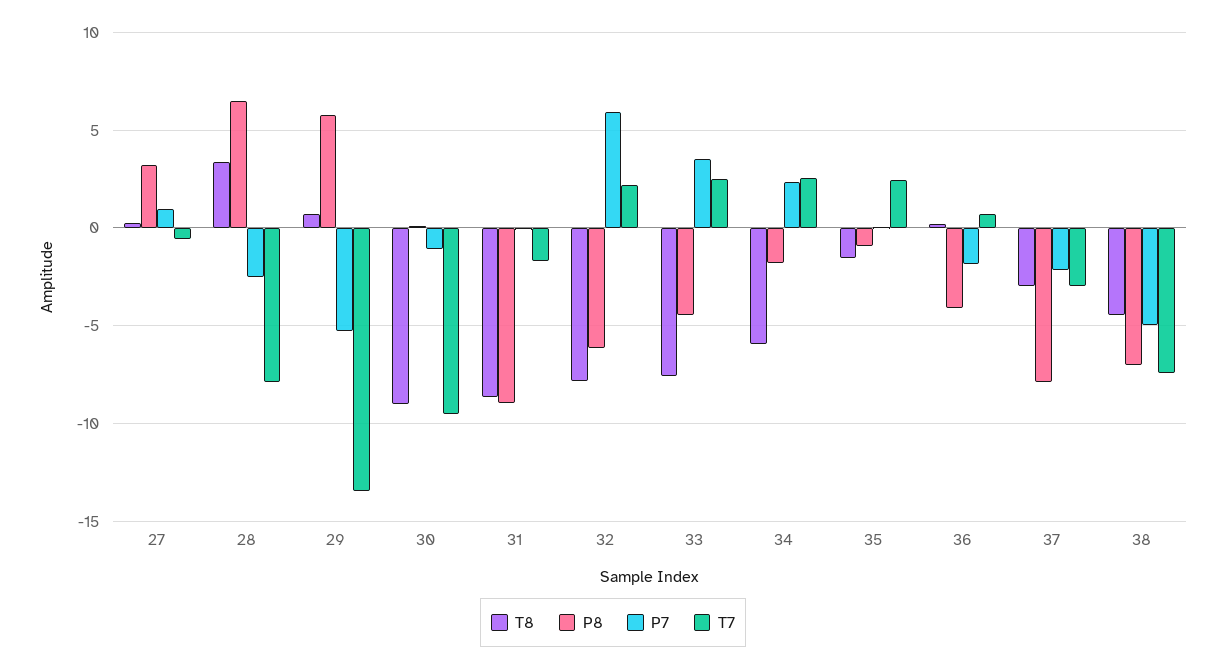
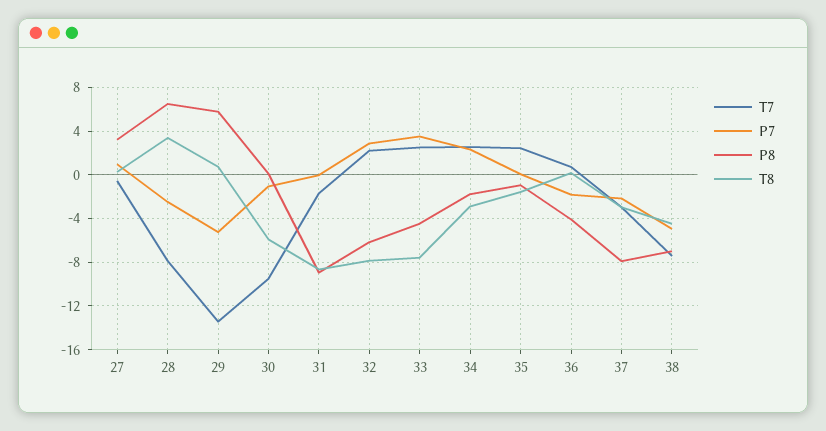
T8, 30: -9 -> -6
P7, 32: 6 -> 3
T8, 34: -6 -> -3

